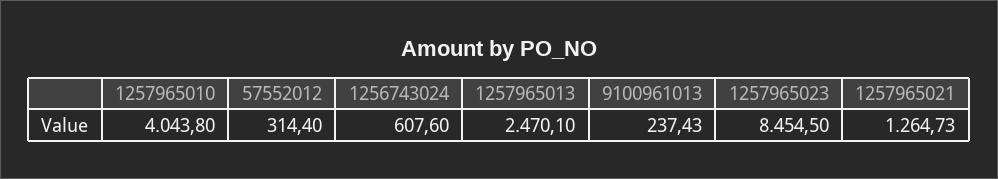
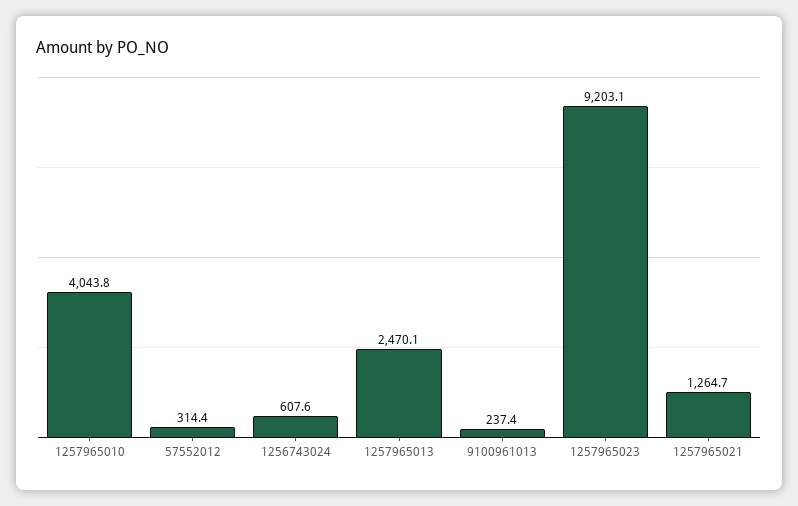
1257965023: 8454.5 -> 9203.1

